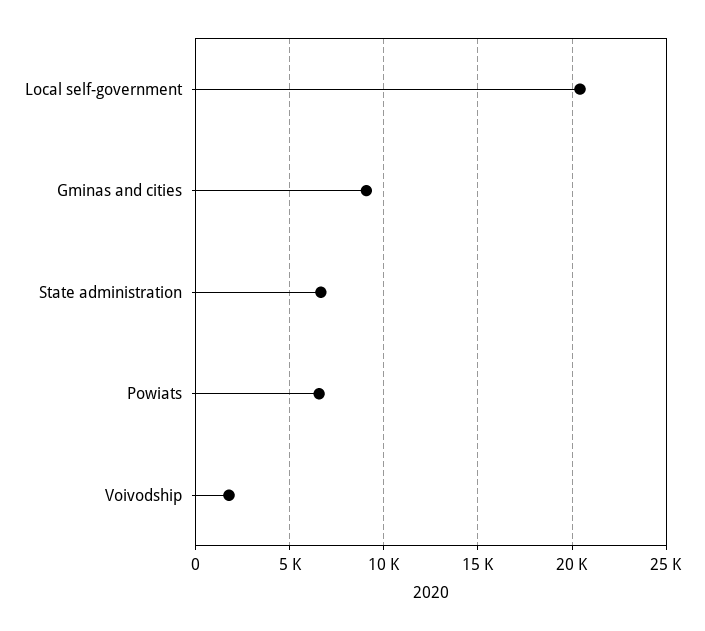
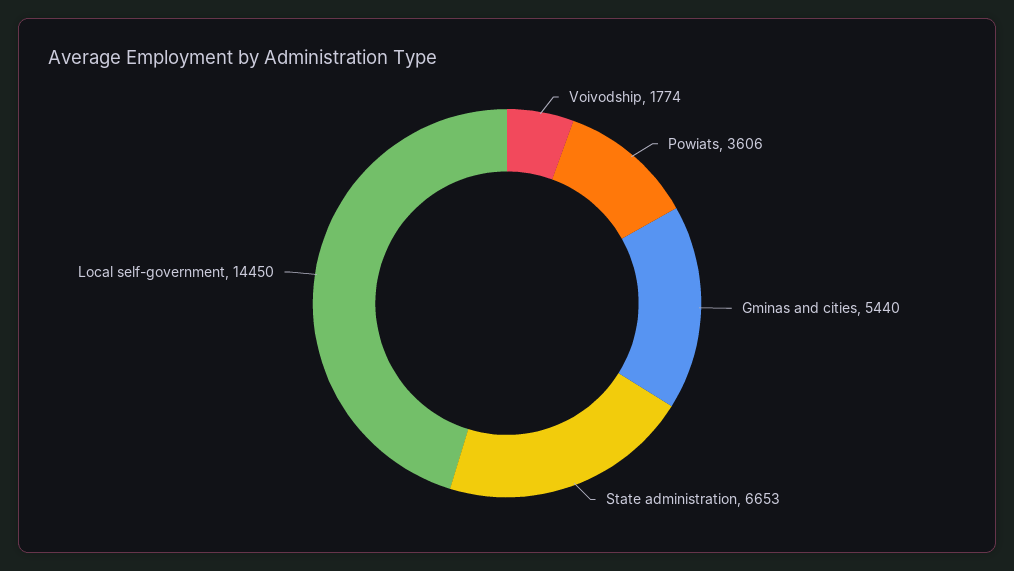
Local self-government: 20500 -> 14450
Gminas and cities: 9000 -> 5440
Powiats: 6500 -> 3606

